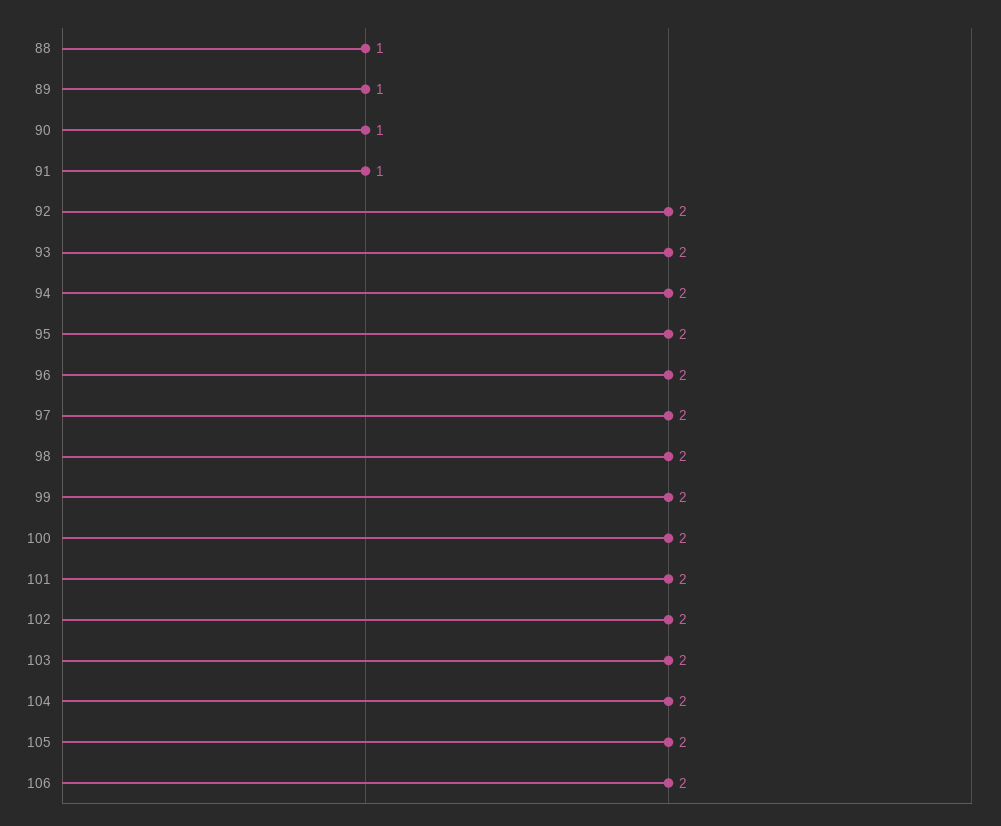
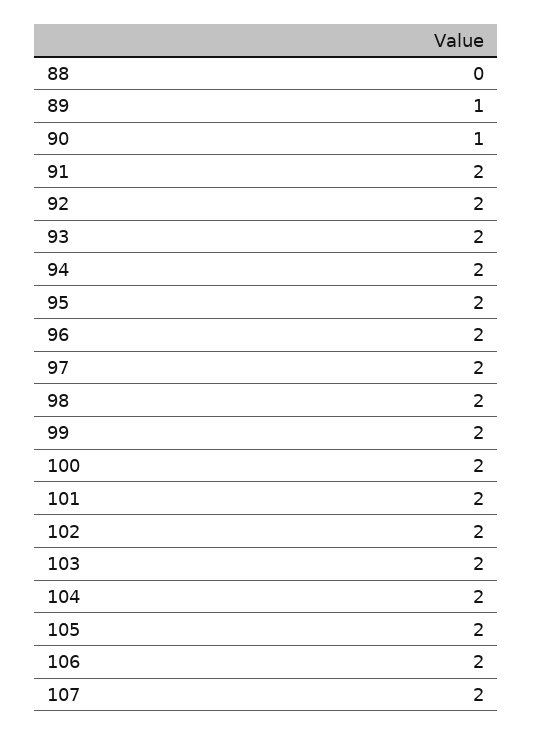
88: 1 -> 0
91: 1 -> 2
107: none -> 2

